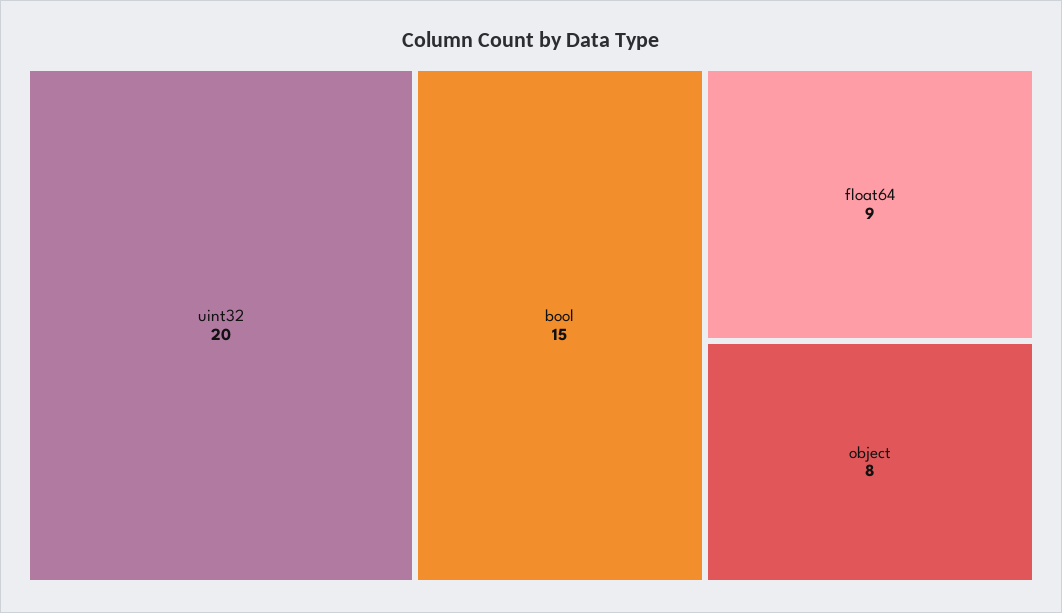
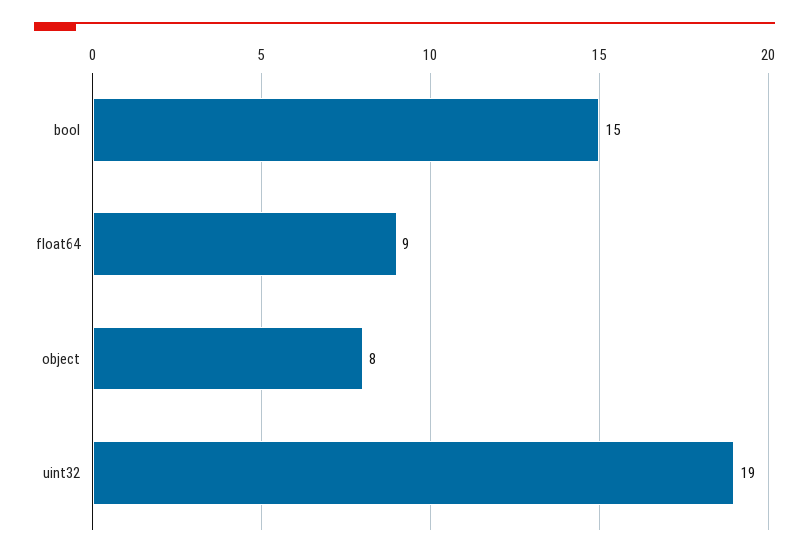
uint32: 20 -> 19

